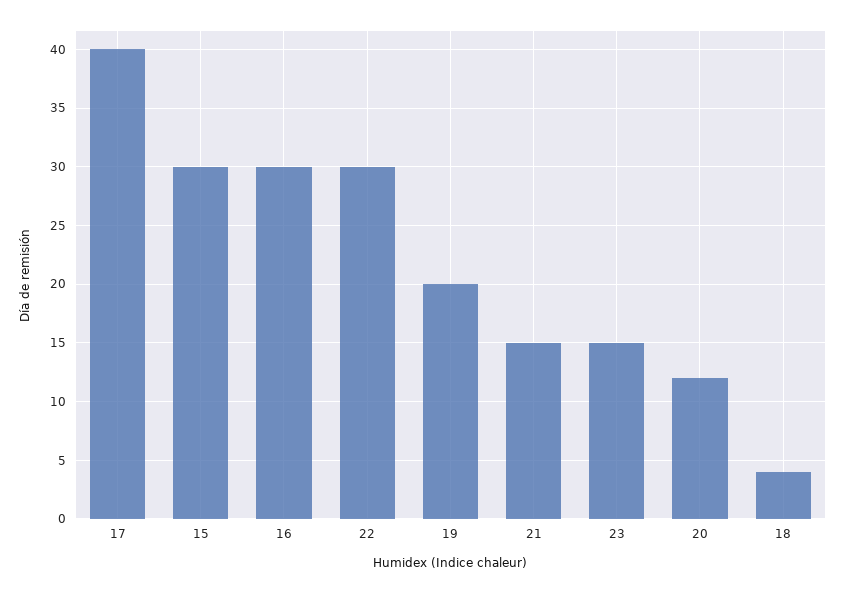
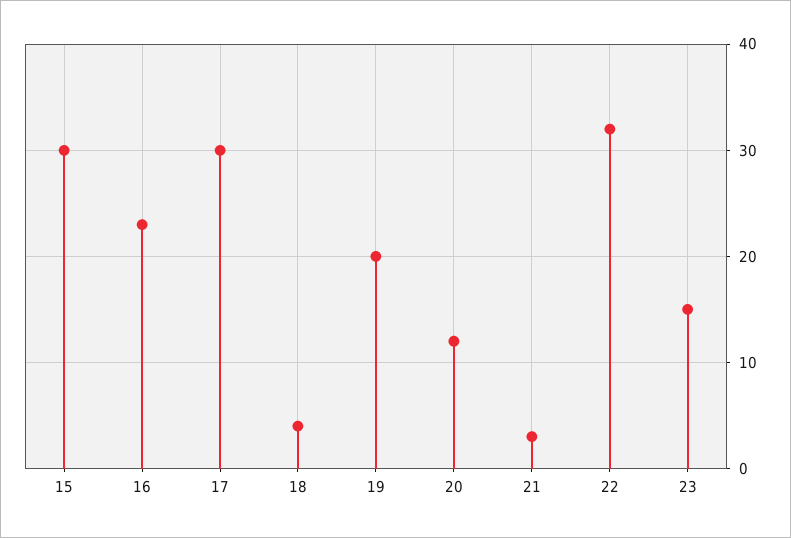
17: 40 -> 30
16: 30 -> 23
22: 30 -> 32
21: 15 -> 3

